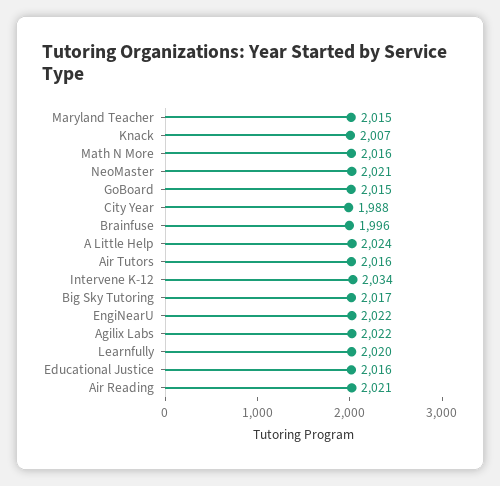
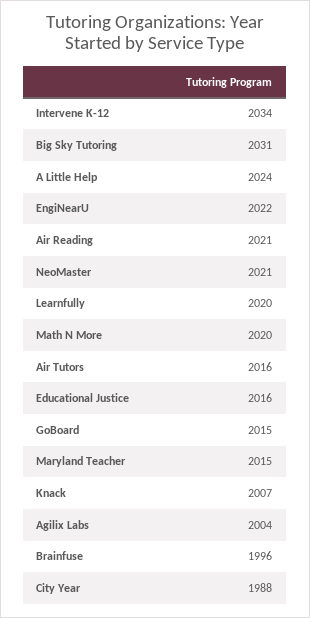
Math N More: 2016 -> 2020
Big Sky Tutoring: 2017 -> 2031
Agilix Labs: 2022 -> 2004

